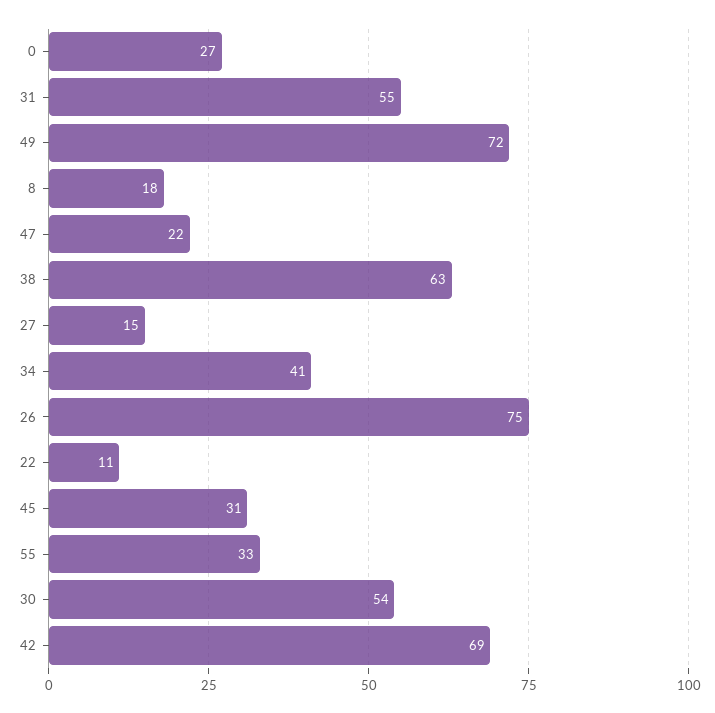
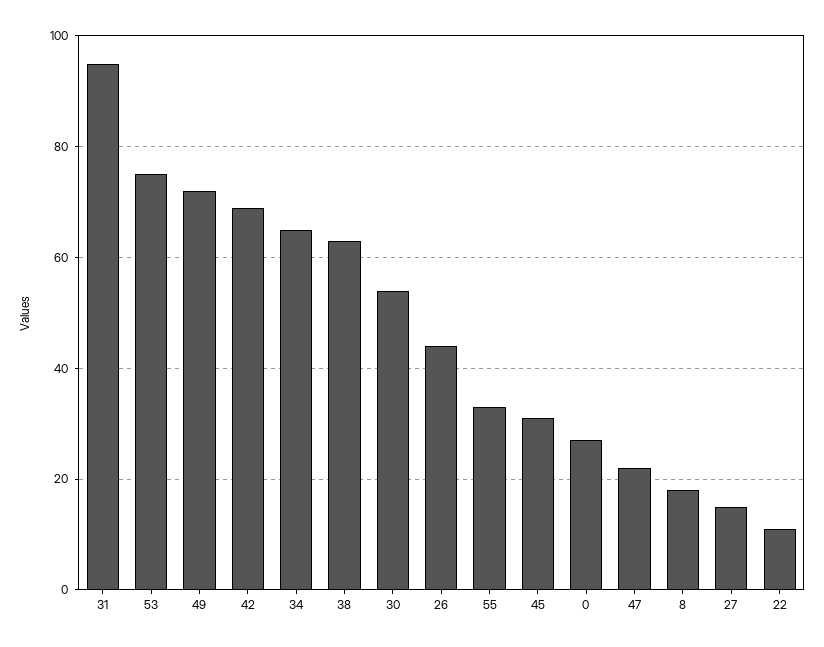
31: 55 -> 95
34: 41 -> 65
26: 75 -> 45
53: none -> 75

